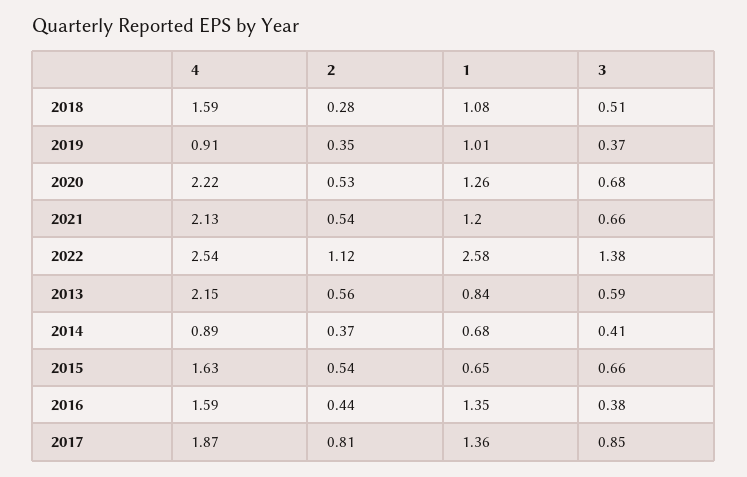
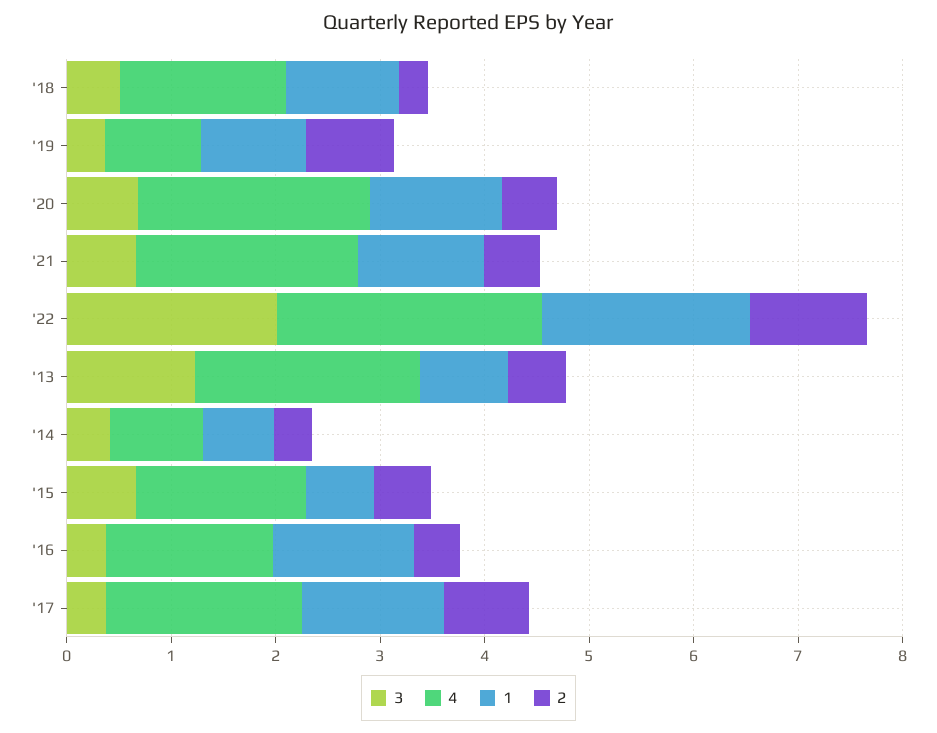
2, 2019: 0.35 -> 0.8
1, 2022: 2.58 -> 2
3, 2022: 1.38 -> 2
3, 2013: 0.59 -> 1.2
3, 2017: 0.85 -> 0.4

